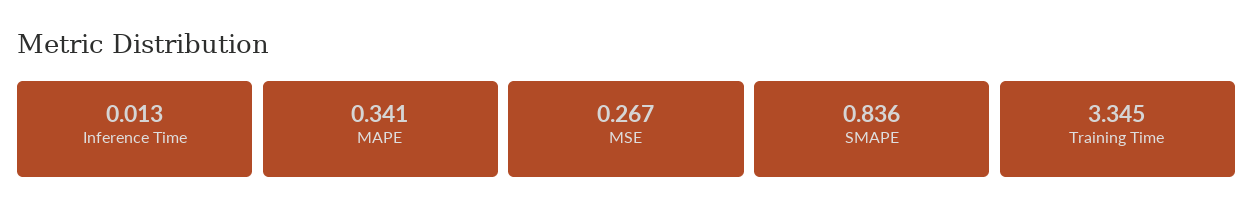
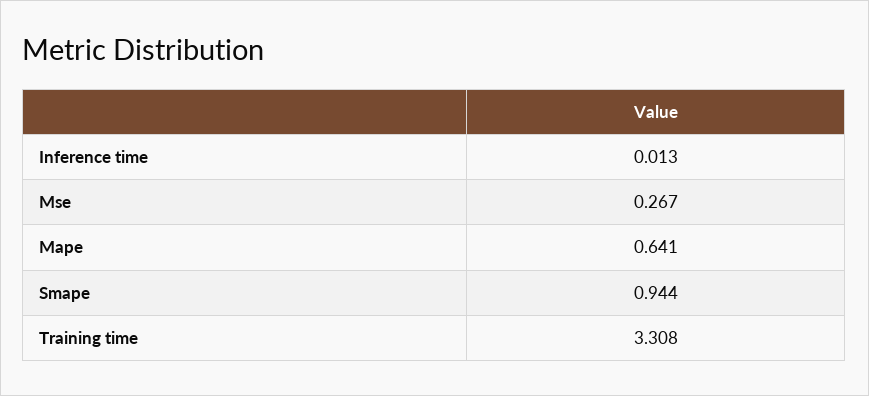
MAPE: 0.341 -> 0.641
SMAPE: 0.836 -> 0.944
Training Time: 3.345 -> 3.308

